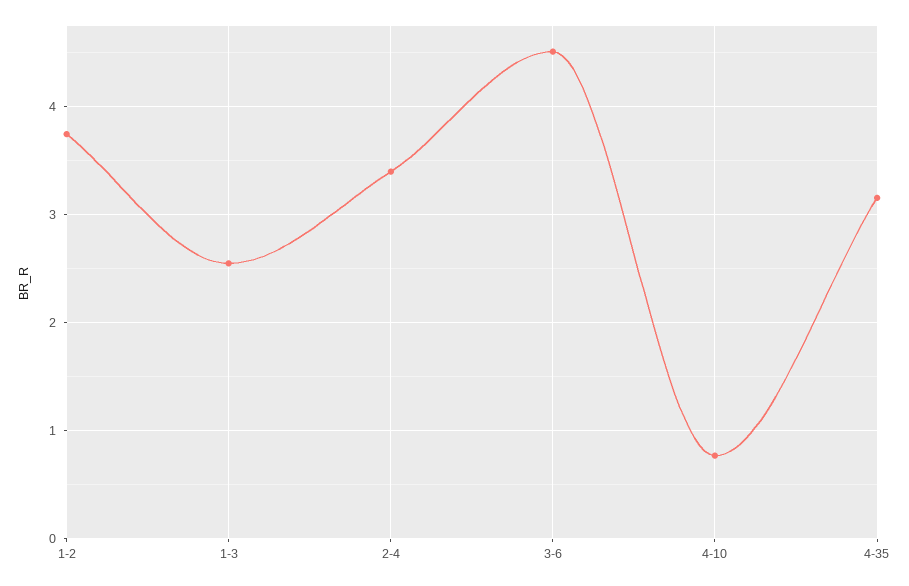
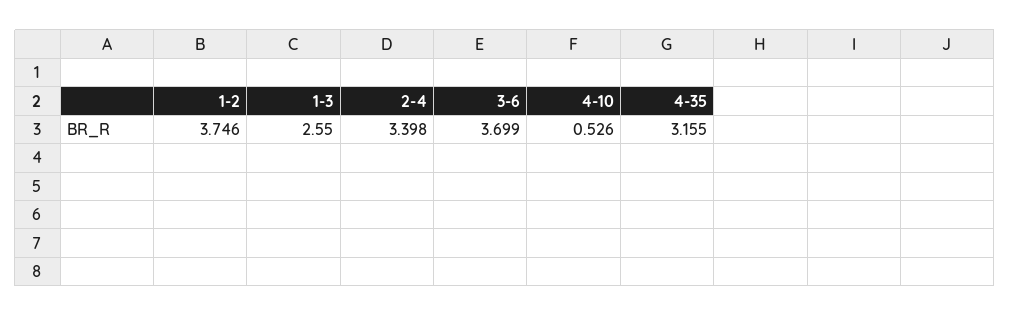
3-6: 4.5 -> 3.699
4-10: 0.8 -> 0.526

